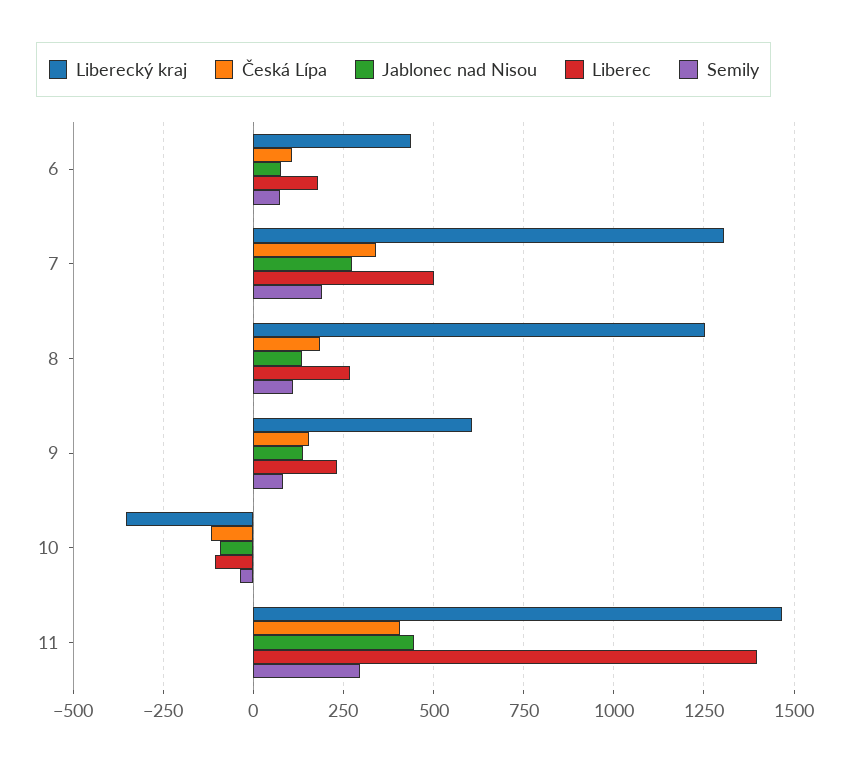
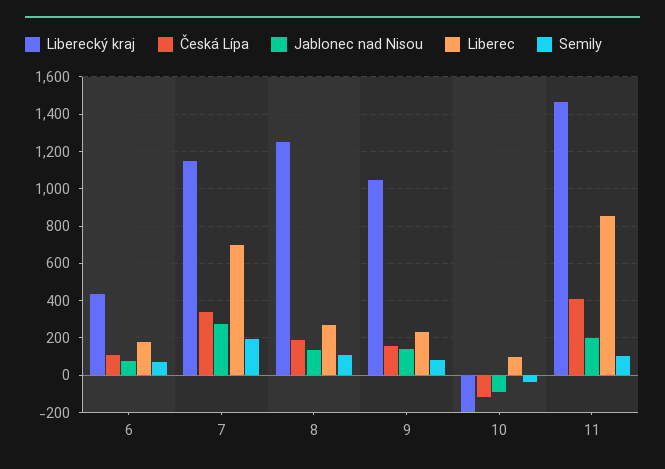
Liberecký kraj, 7: 1300 -> 1150
Liberec, 7: 500 -> 700
Liberecký kraj, 9: 600 -> 1050
Liberecký kraj, 10: -350 -> -200
Liberec, 10: -100 -> 100
Jablonec nad Nisou, 11: 450 -> 200
Liberec, 11: 1400 -> 850
Semily, 11: 300 -> 100

